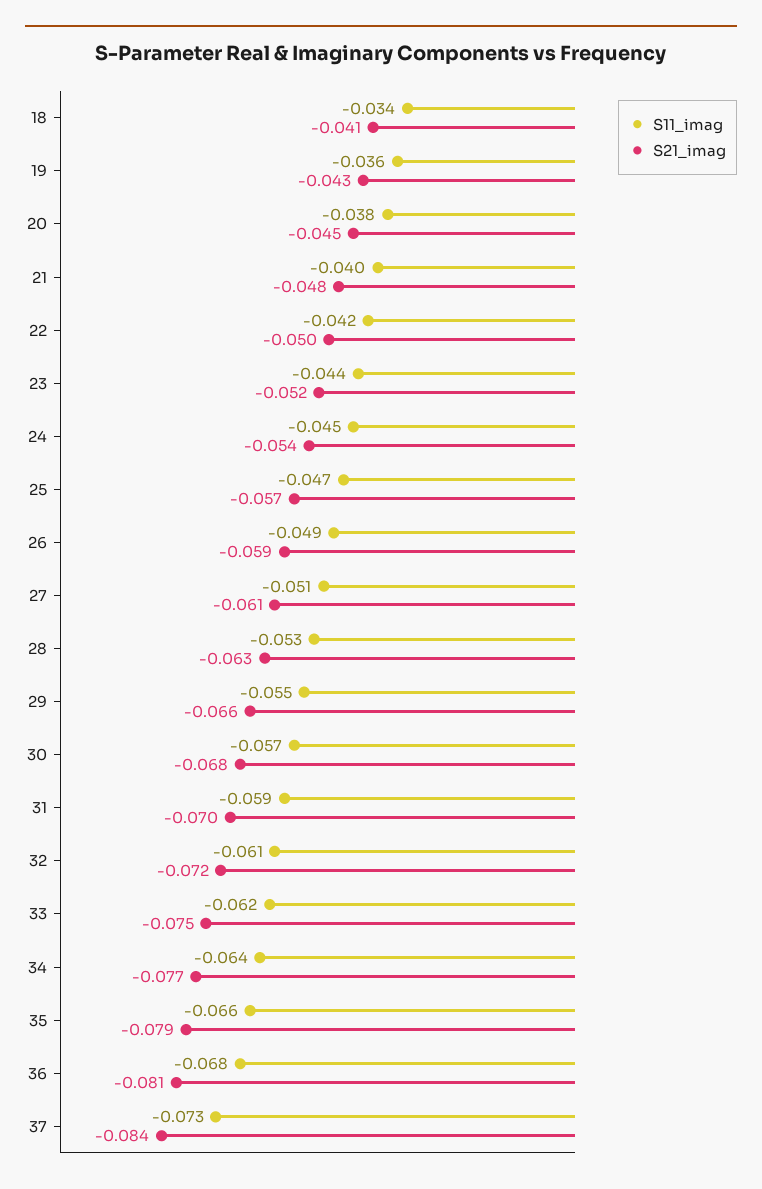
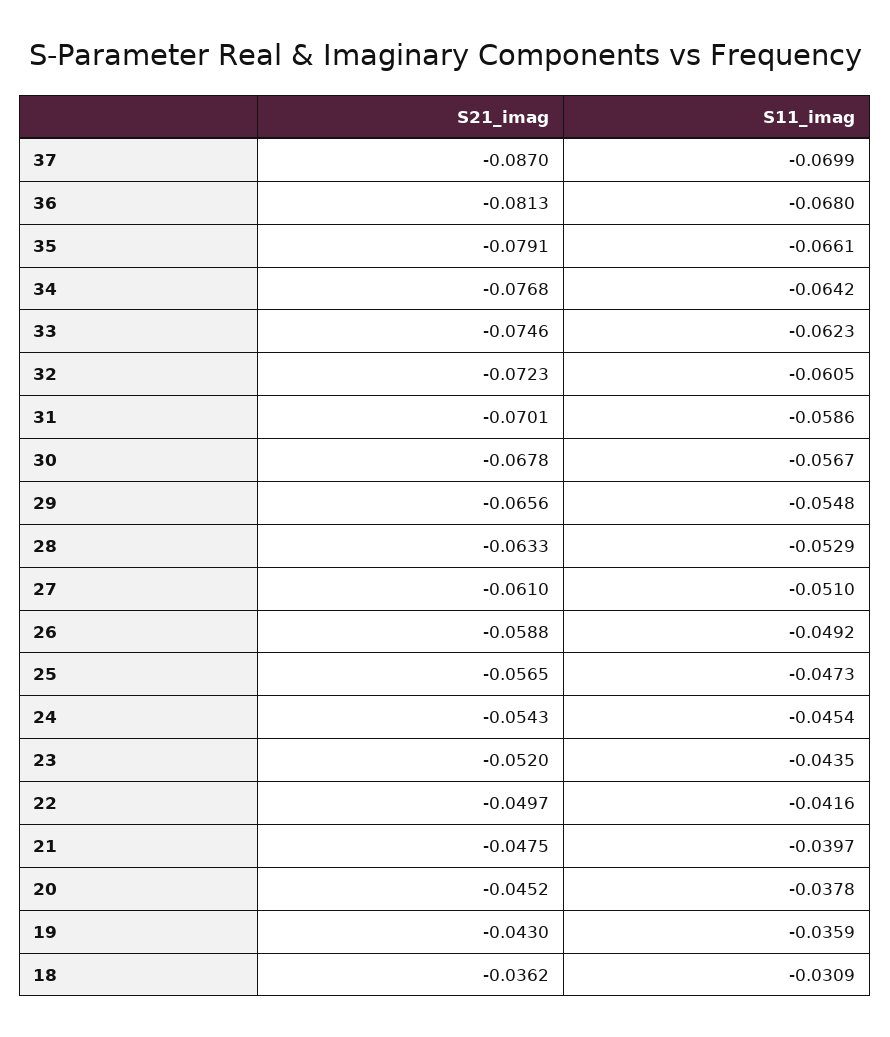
S11_imag, 18: -0.034 -> -0.0309
S21_imag, 18: -0.041 -> -0.0362
S11_imag, 37: -0.073 -> -0.0699
S21_imag, 37: -0.084 -> -0.087

